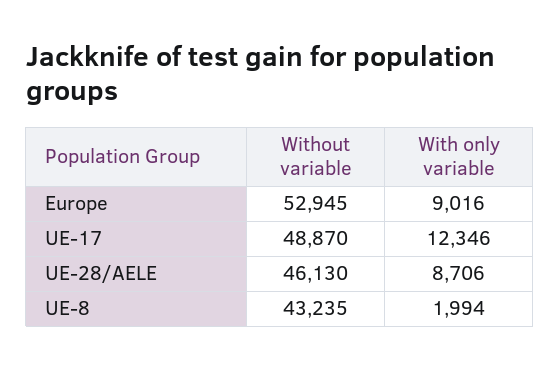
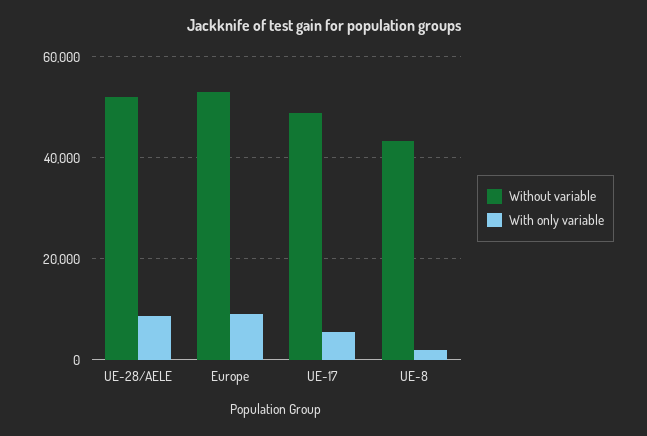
With only variable, UE-17: 12346 -> 6000
Without variable, UE-28/AELE: 46130 -> 52000

